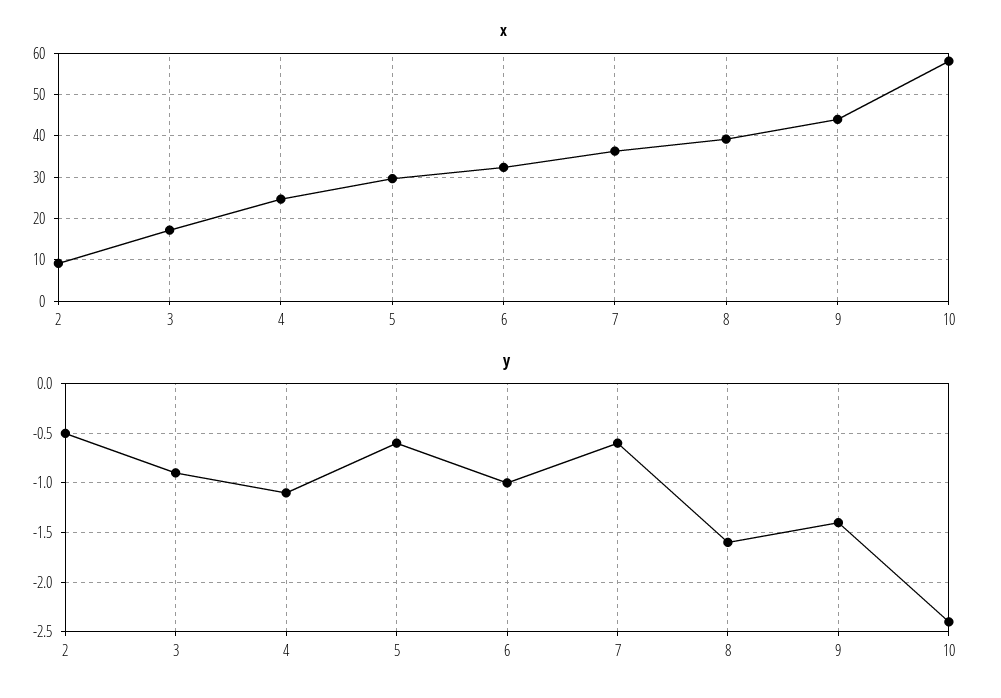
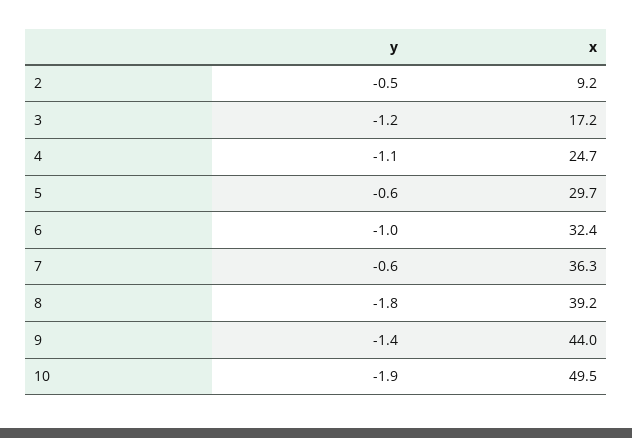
x, 10: 58 -> 49.5
y, 3: -0.9 -> -1.2
y, 8: -1.6 -> -1.8
y, 10: -2.4 -> -1.9

